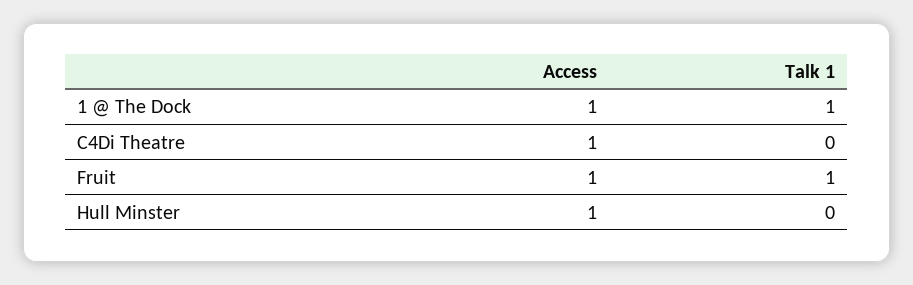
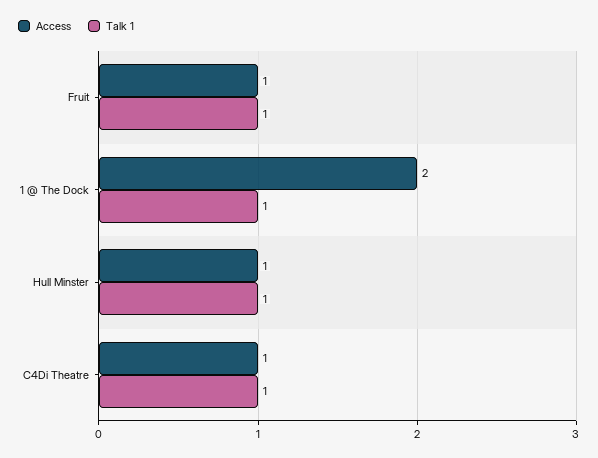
Access, 1 @ The Dock: 1 -> 2
Talk 1, C4Di Theatre: 0 -> 1
Talk 1, Hull Minster: 0 -> 1

